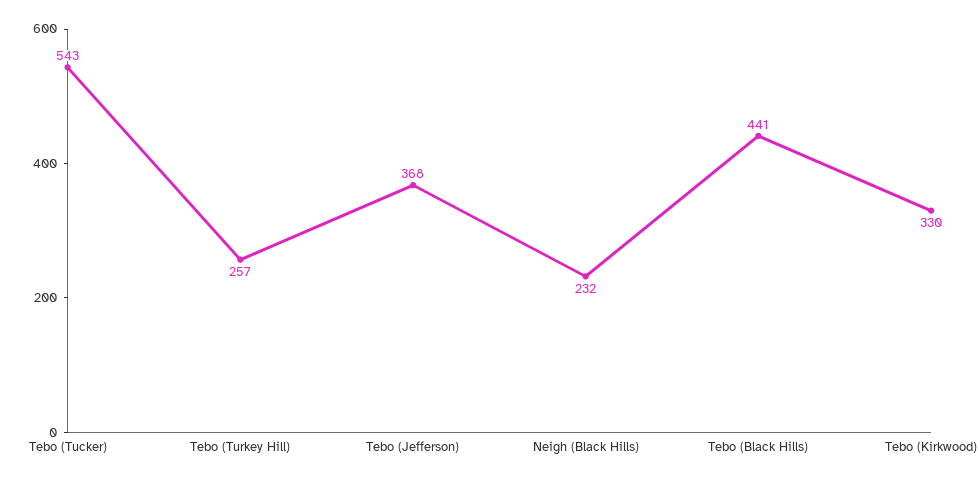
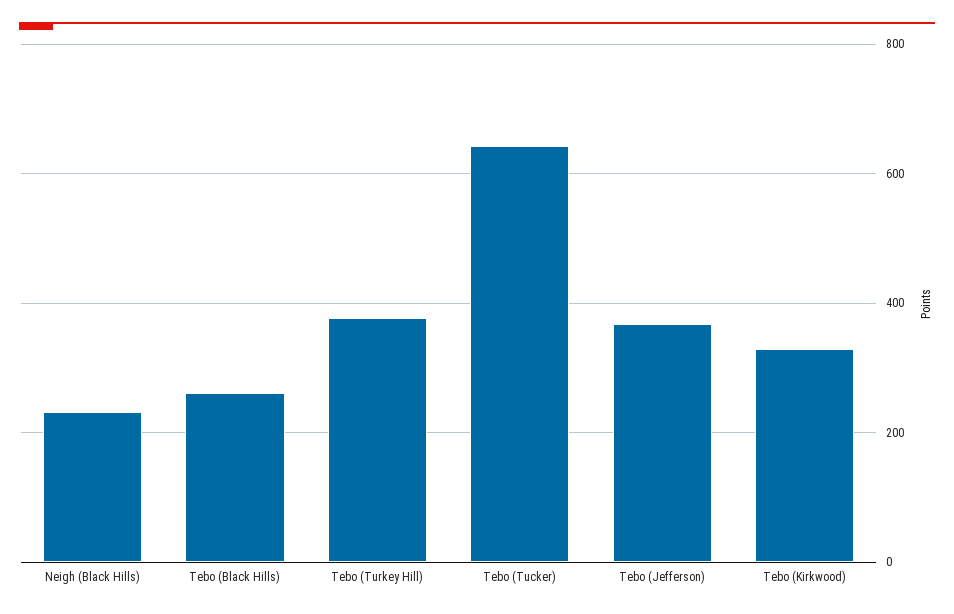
Tebo (Tucker): 543 -> 640
Tebo (Turkey Hill): 257 -> 380
Tebo (Black Hills): 441 -> 260

